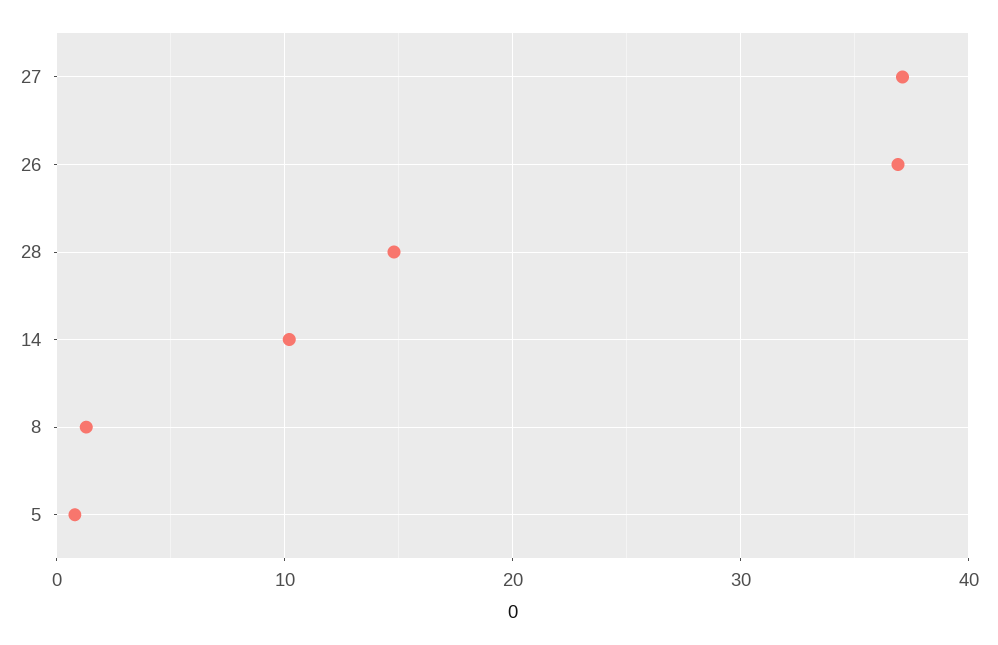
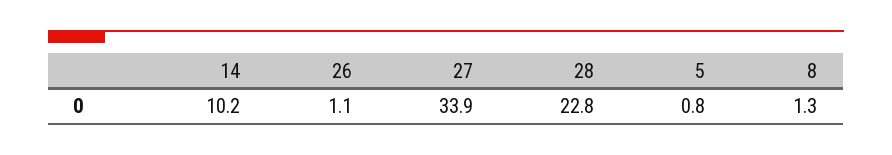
27: 37 -> 33.9
26: 37 -> 1.1
28: 15 -> 22.8

